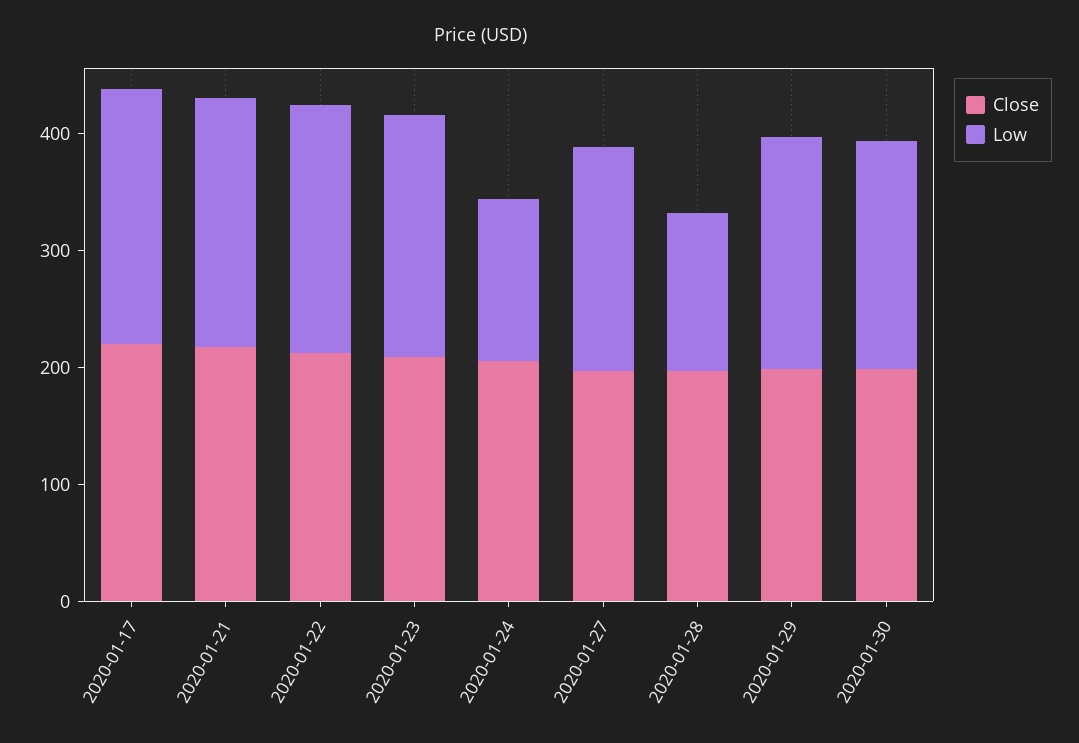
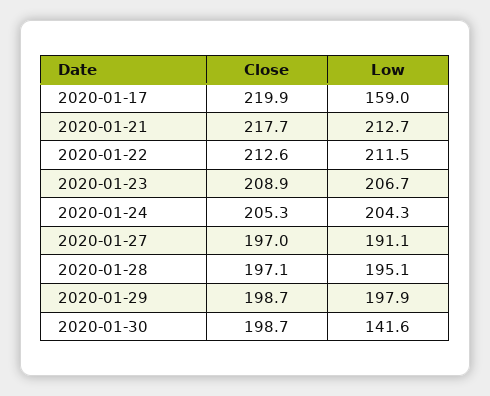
Low, 2020-01-17: 220 -> 159
Low, 2020-01-24: 140 -> 204.3
Low, 2020-01-28: 140 -> 195.1
Low, 2020-01-30: 200 -> 141.6

